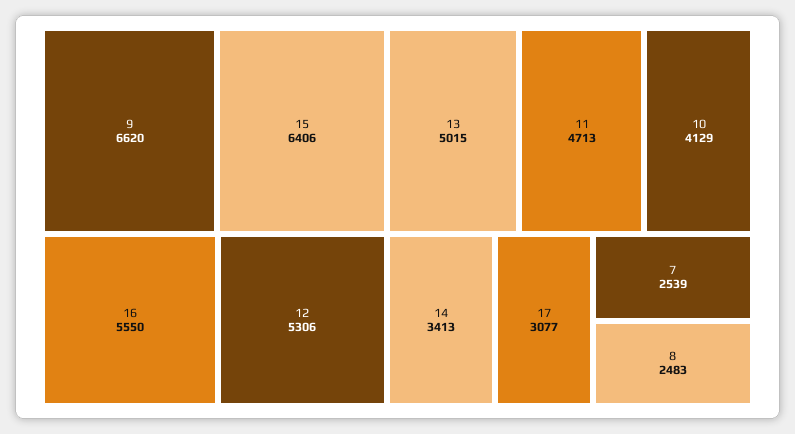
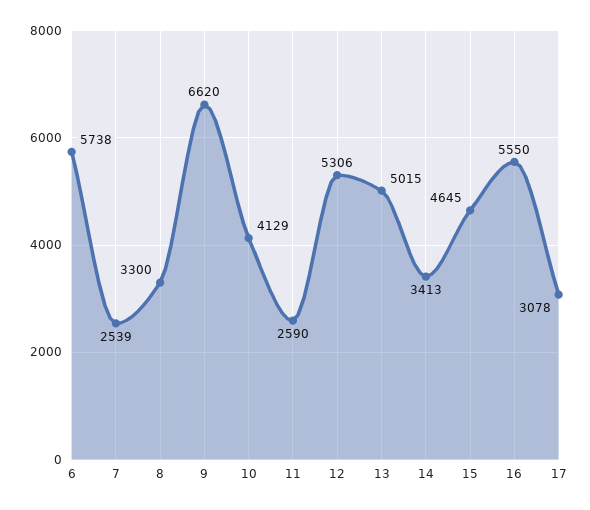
15: 6406 -> 4645
11: 4713 -> 2590
17: 3077 -> 3078
8: 2483 -> 3300
6: none -> 5738

